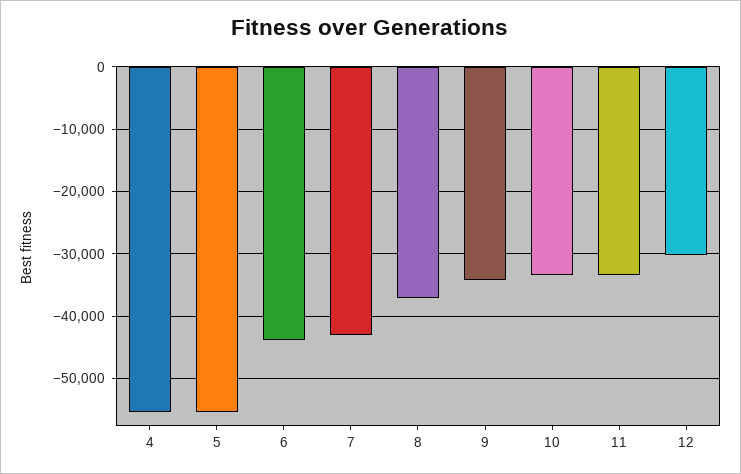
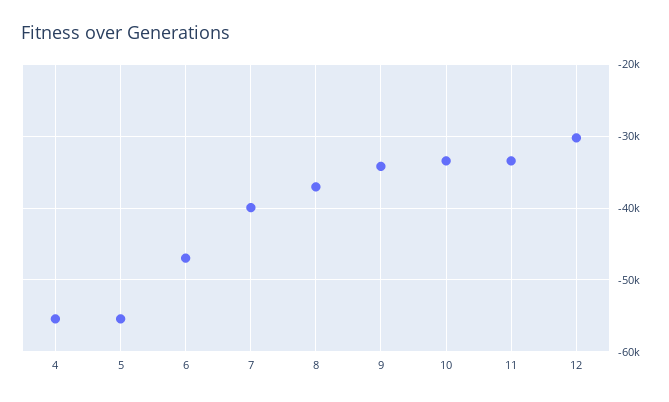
6: -44000 -> -47000
7: -43000 -> -40000

